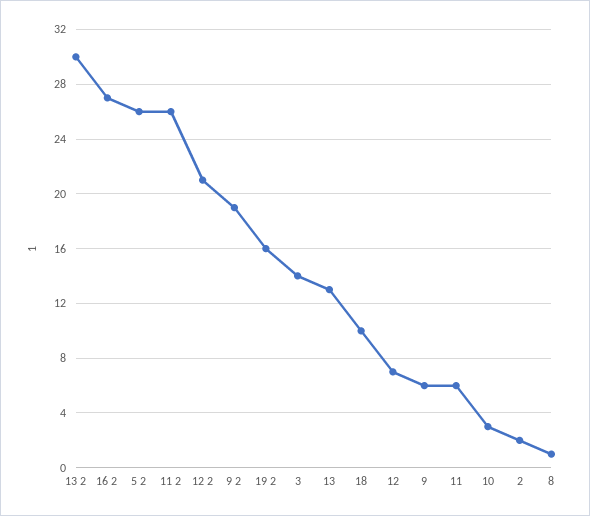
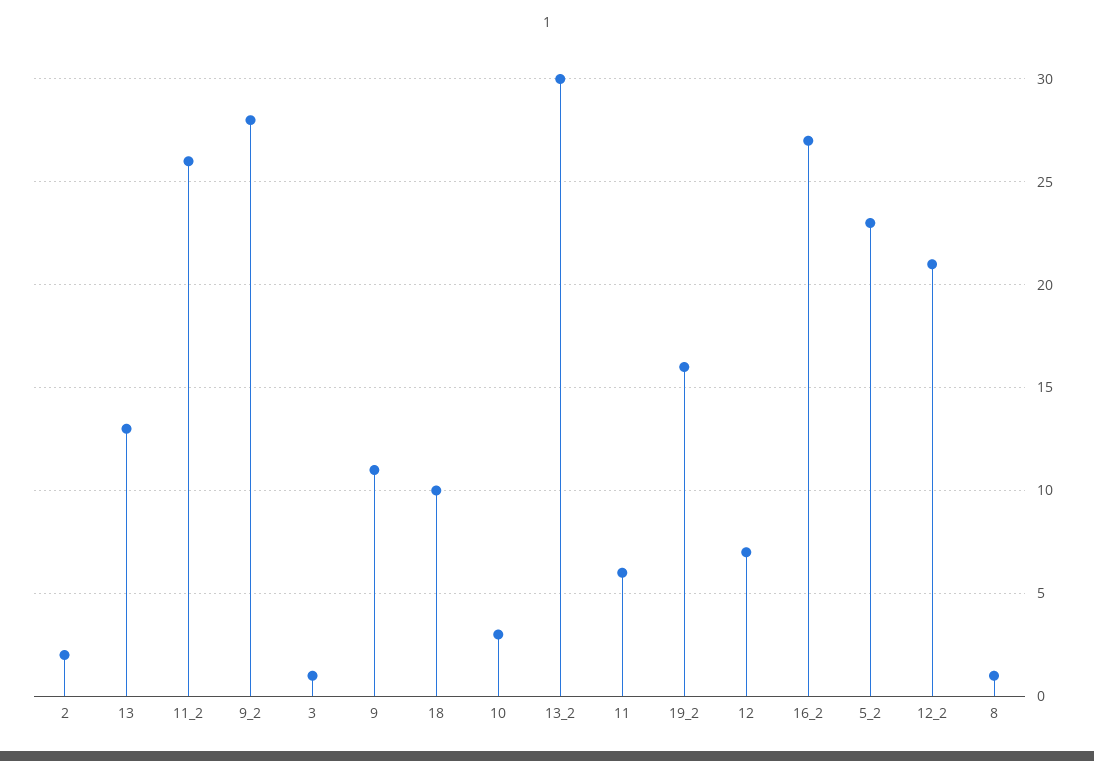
5 2: 26 -> 23
9 2: 19 -> 28
3: 14 -> 1
9: 6 -> 11

